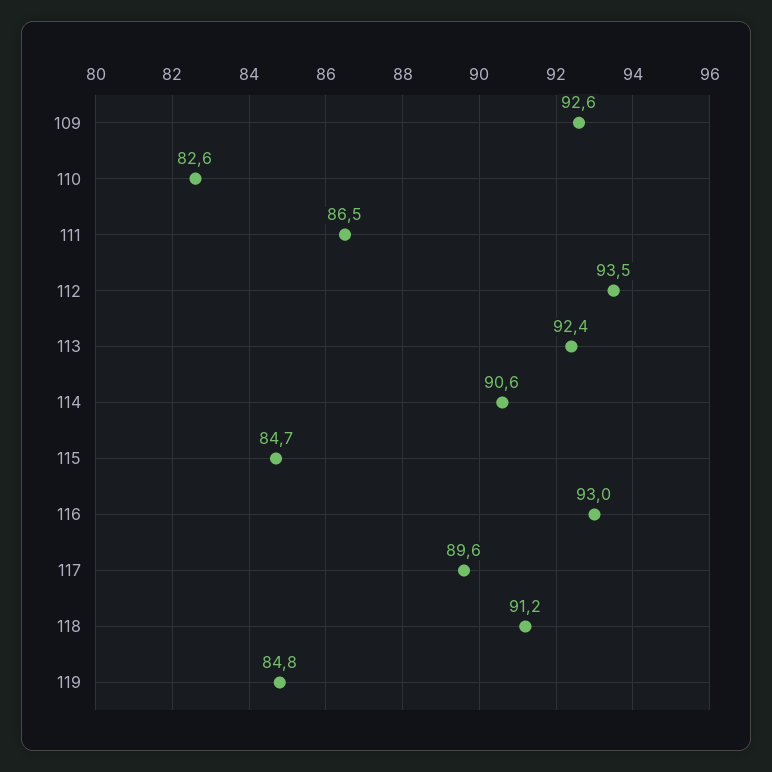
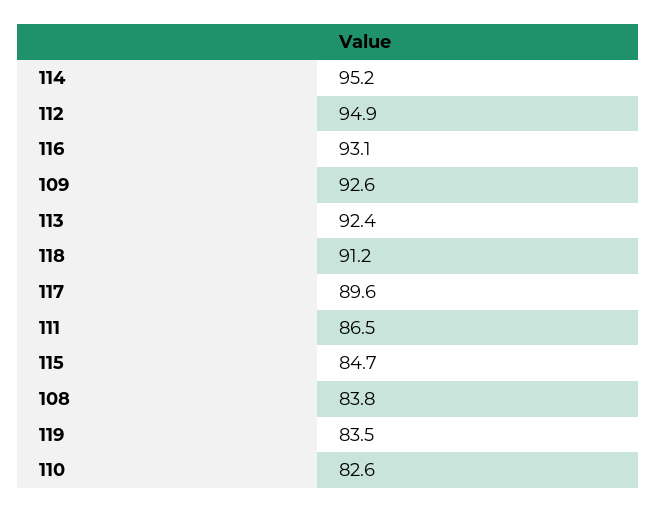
112: 93.5 -> 94.9
114: 90.6 -> 95.2
116: 93 -> 93.1
119: 84.8 -> 83.5
108: none -> 83.8

